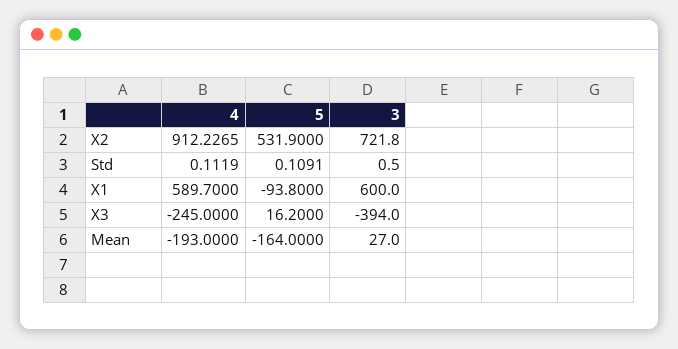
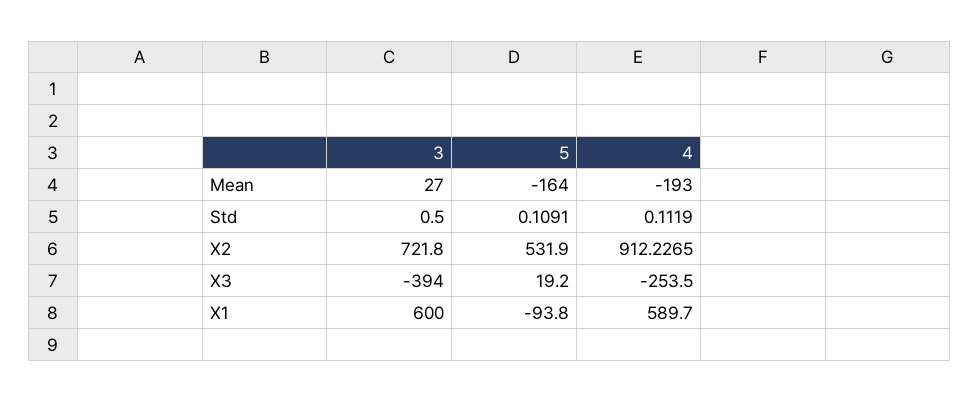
4, X3: -245 -> -253.5
5, X3: 16.2 -> 19.2

